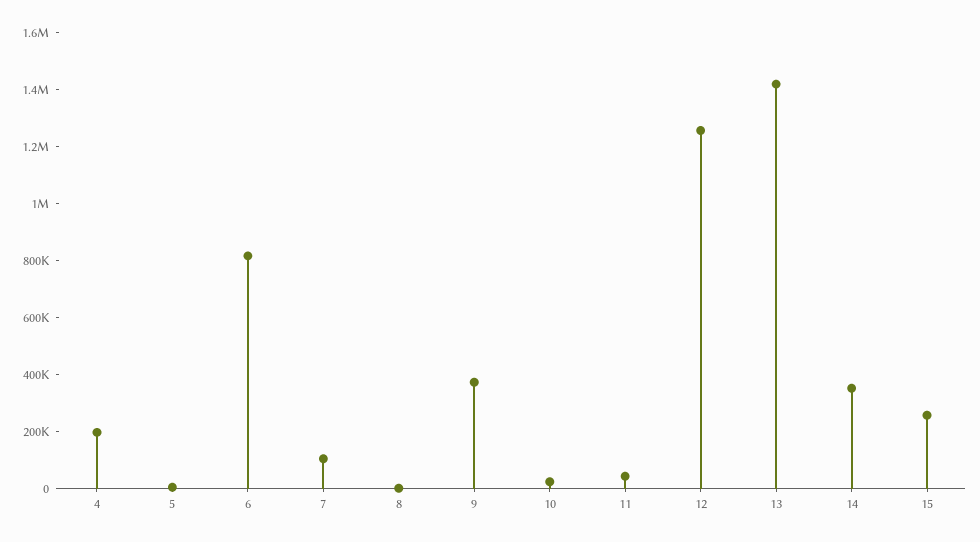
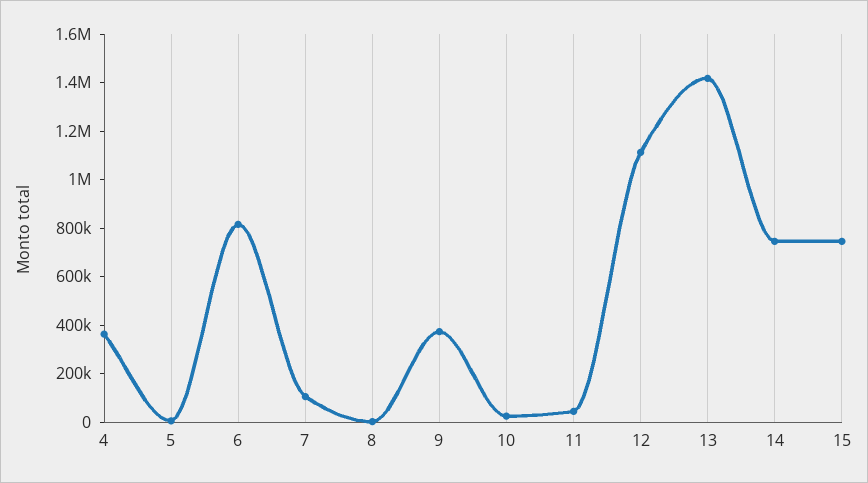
4: 200000 -> 350000
12: 1250000 -> 1100000
14: 350000 -> 750000
15: 250000 -> 750000

